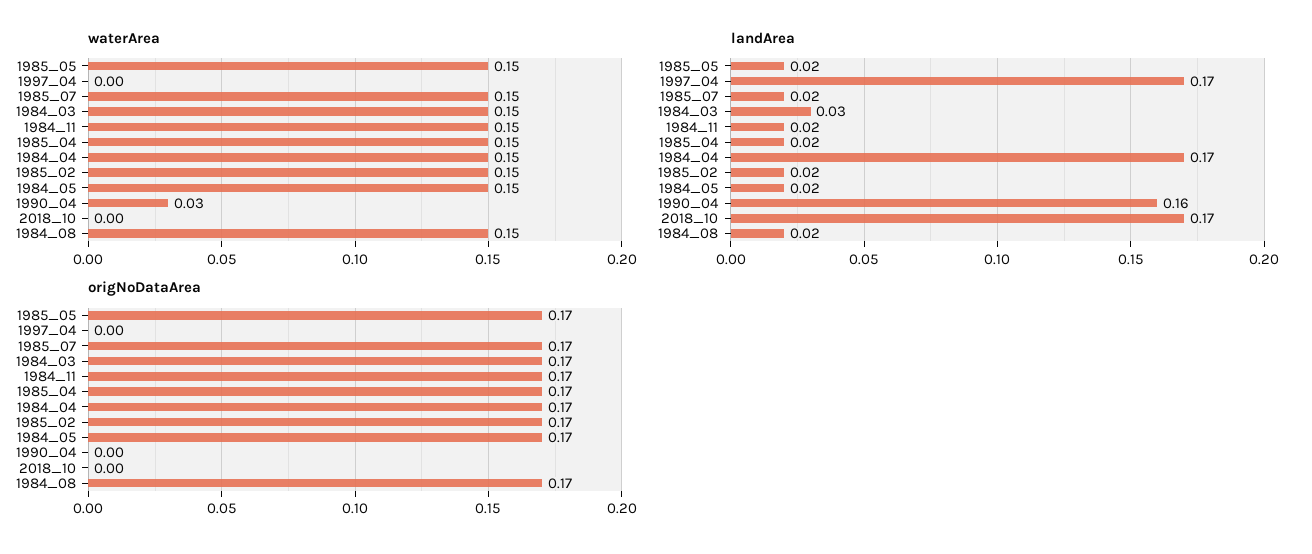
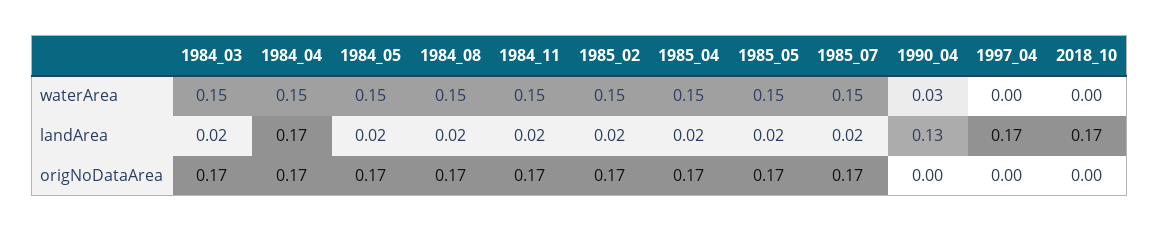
landArea, 1984_03: 0.03 -> 0.02
landArea, 1990_04: 0.16 -> 0.13

